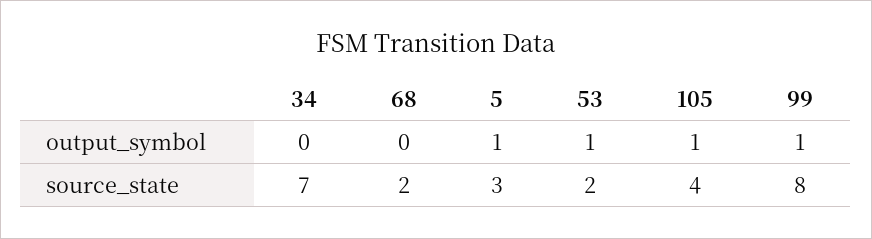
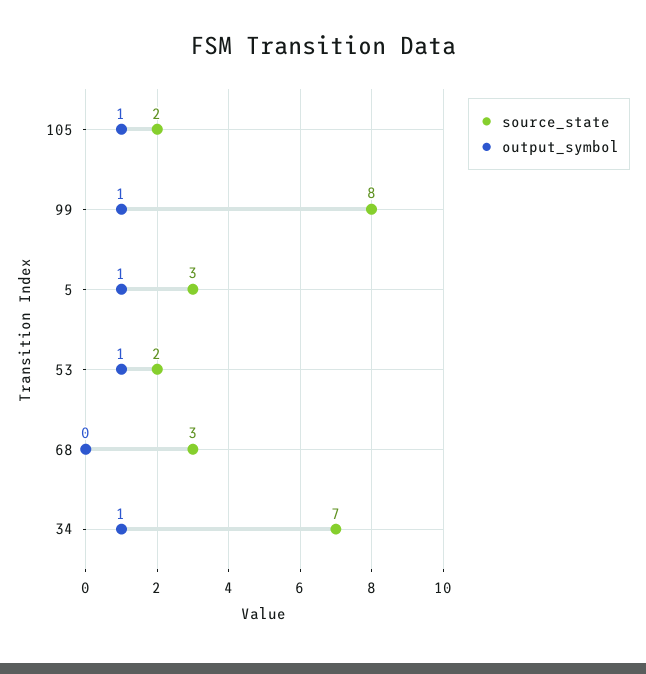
output_symbol, 34: 0 -> 1
source_state, 68: 2 -> 3
source_state, 105: 4 -> 2

